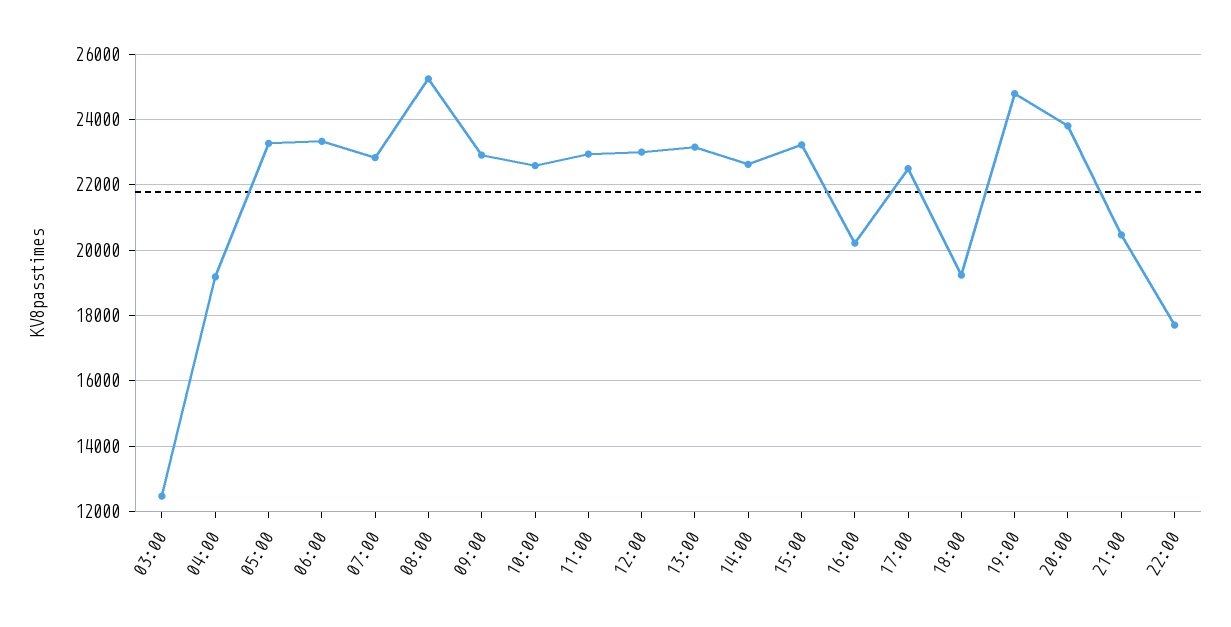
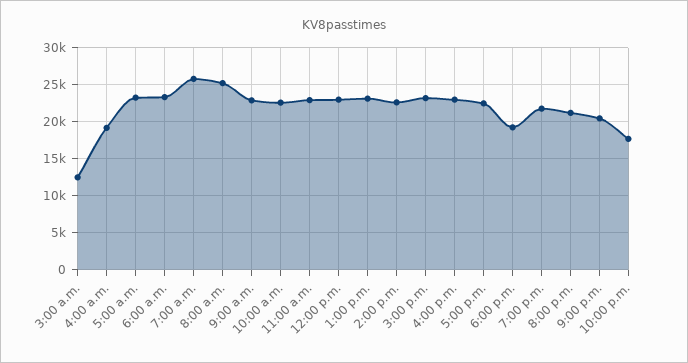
07:00: 22800 -> 26000
16:00: 20200 -> 23000
19:00: 24800 -> 22000
20:00: 23800 -> 21000

